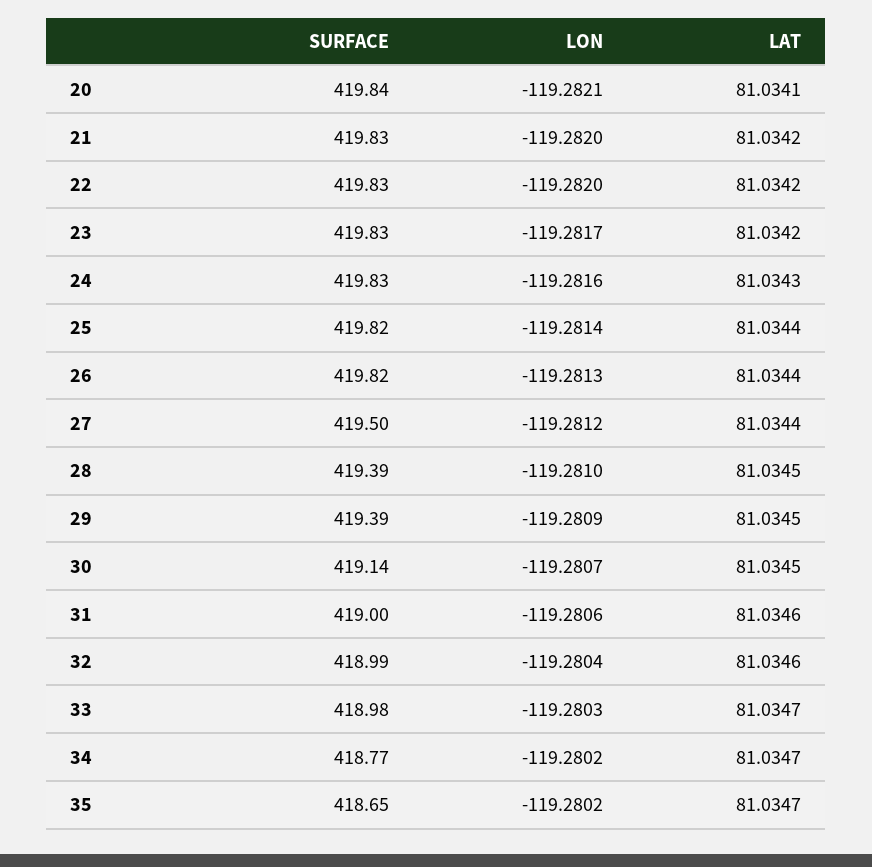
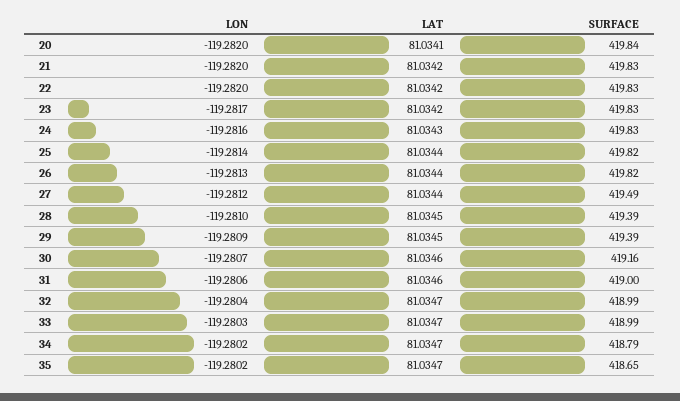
LON, 20: -119.2821 -> -119.282
SURFACE, 27: 419.5 -> 419.49
SURFACE, 30: 419.14 -> 419.16
LAT, 30: 81.0345 -> 81.0346
LAT, 32: 81.0346 -> 81.0347
SURFACE, 33: 418.98 -> 418.99
SURFACE, 34: 418.77 -> 418.79

